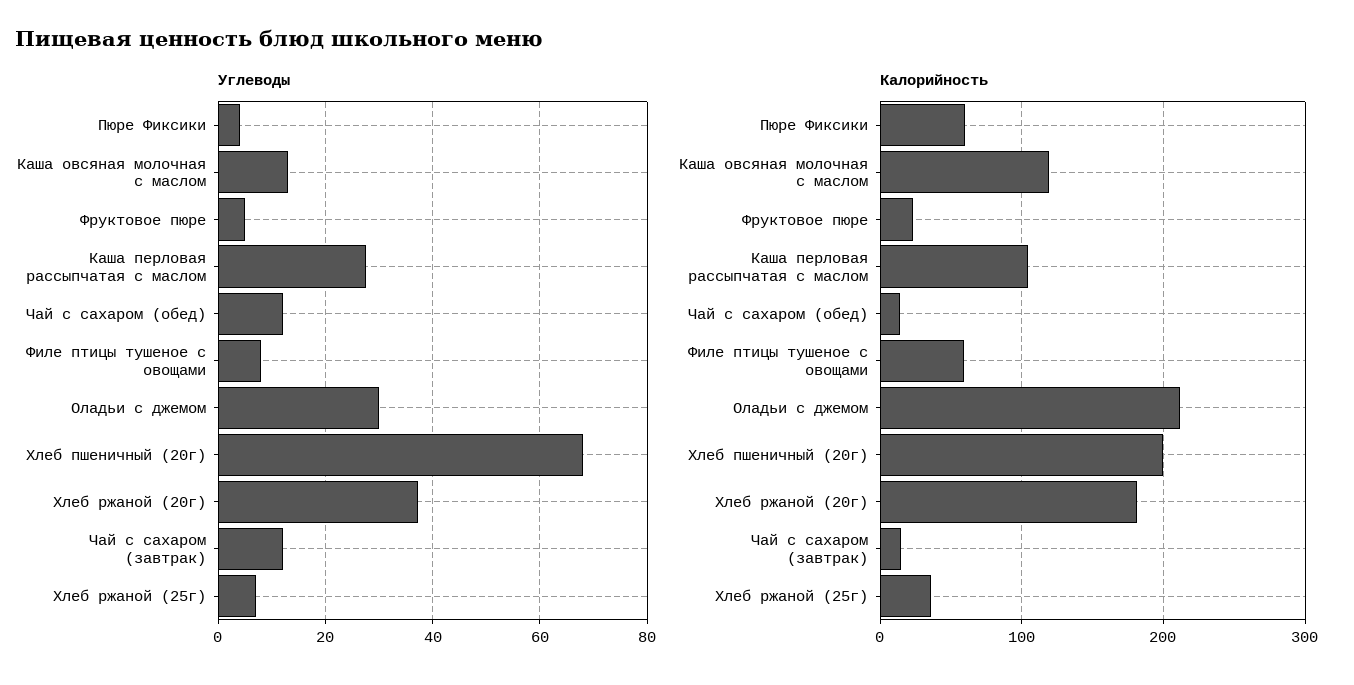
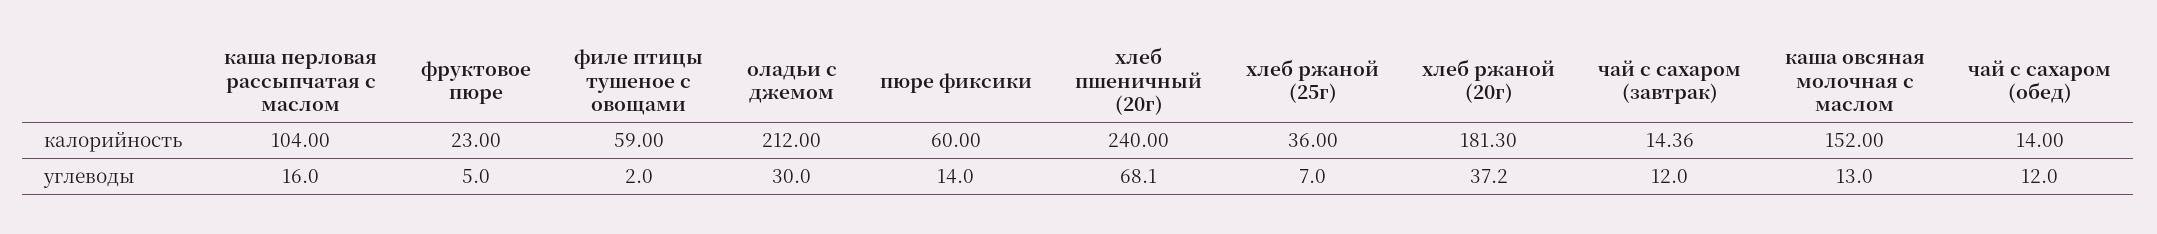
Углеводы, Пюре Фиксики: 4 -> 14
Углеводы, Каша перловая рассыпчатая с маслом: 28 -> 16
Углеводы, Филе птицы тушеное с овощами: 8 -> 2
Калорийность, Каша овсяная молочная с маслом: 120 -> 152
Калорийность, Хлеб пшеничный (20г): 200 -> 240

